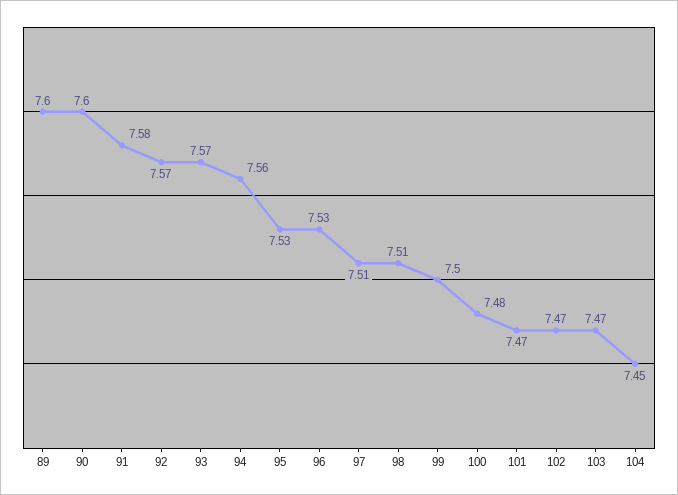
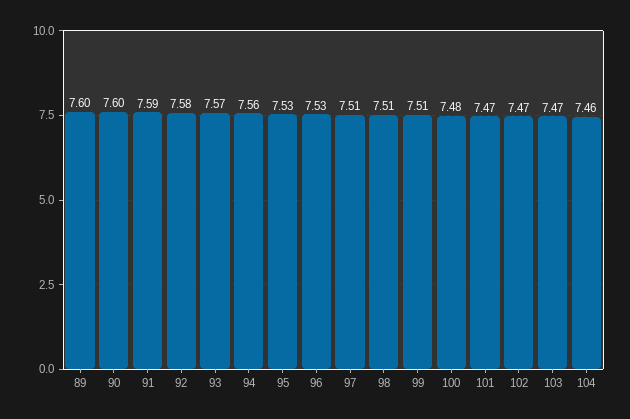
91: 7.58 -> 7.59
92: 7.57 -> 7.58
99: 7.5 -> 7.51
104: 7.45 -> 7.46

